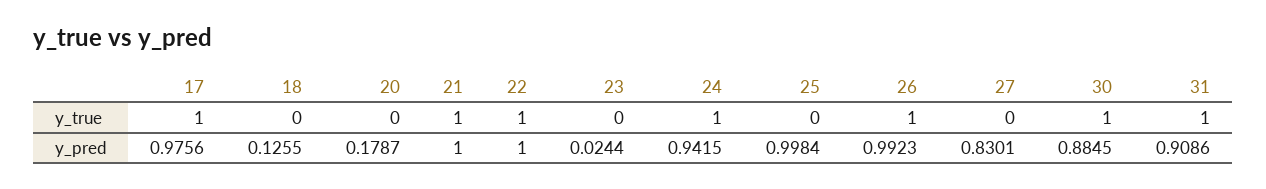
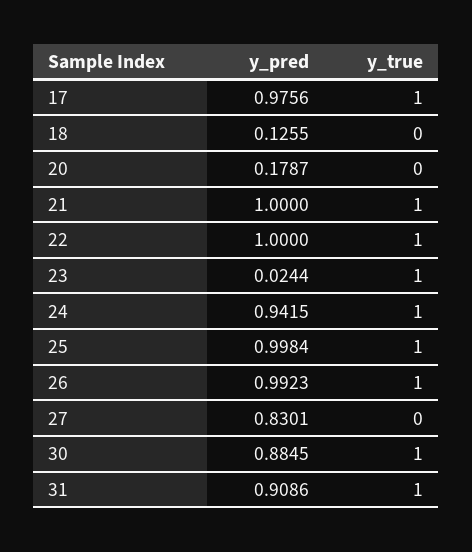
23, y_true: 0 -> 1
25, y_true: 0 -> 1

